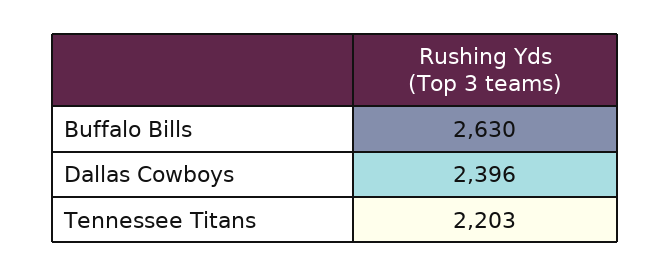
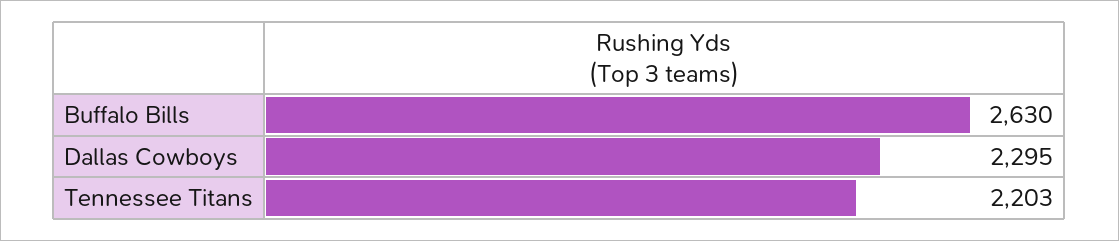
Dallas Cowboys: 2396 -> 2295

